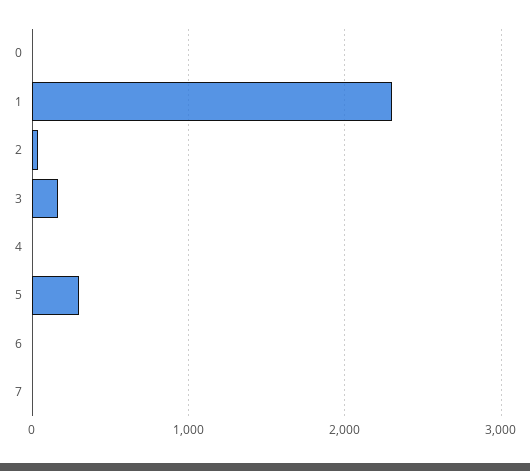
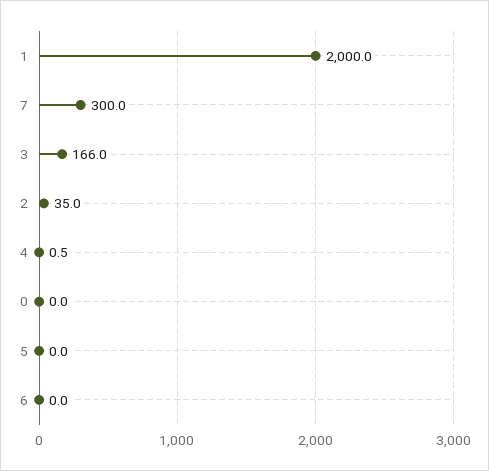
1: 2300 -> 2000
5: 300 -> 0
7: 0 -> 300

